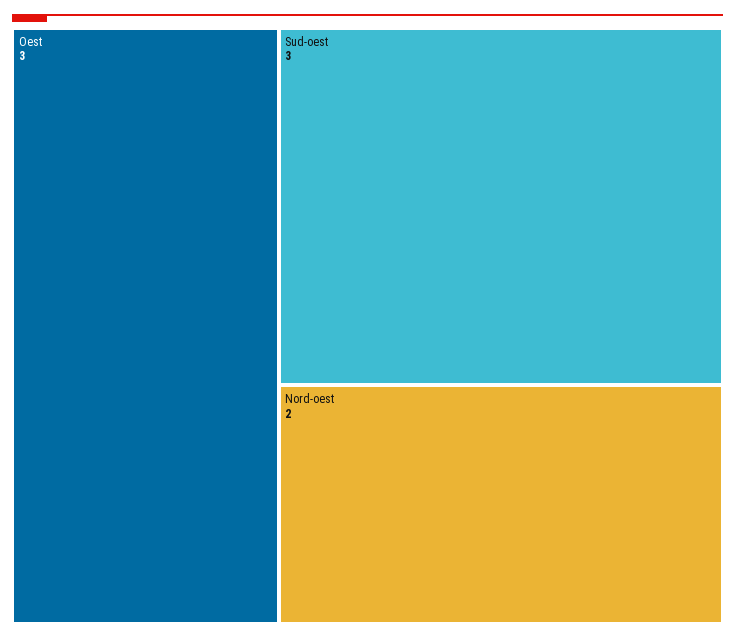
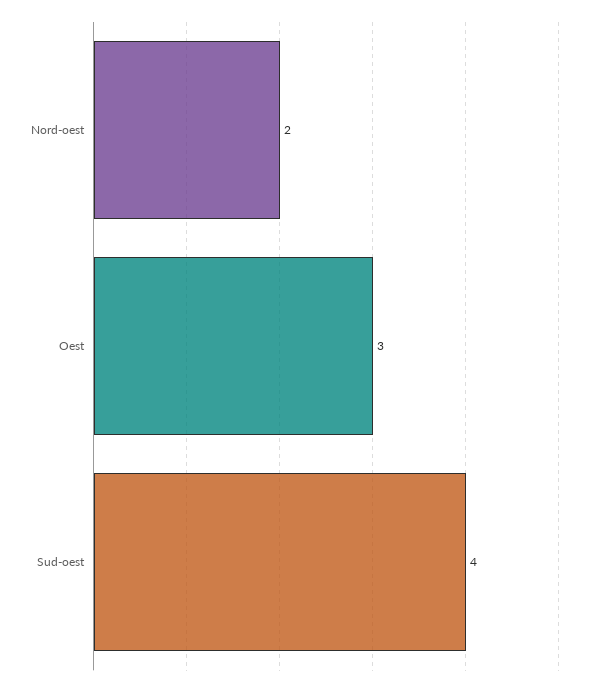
Sud-oest: 3 -> 4

